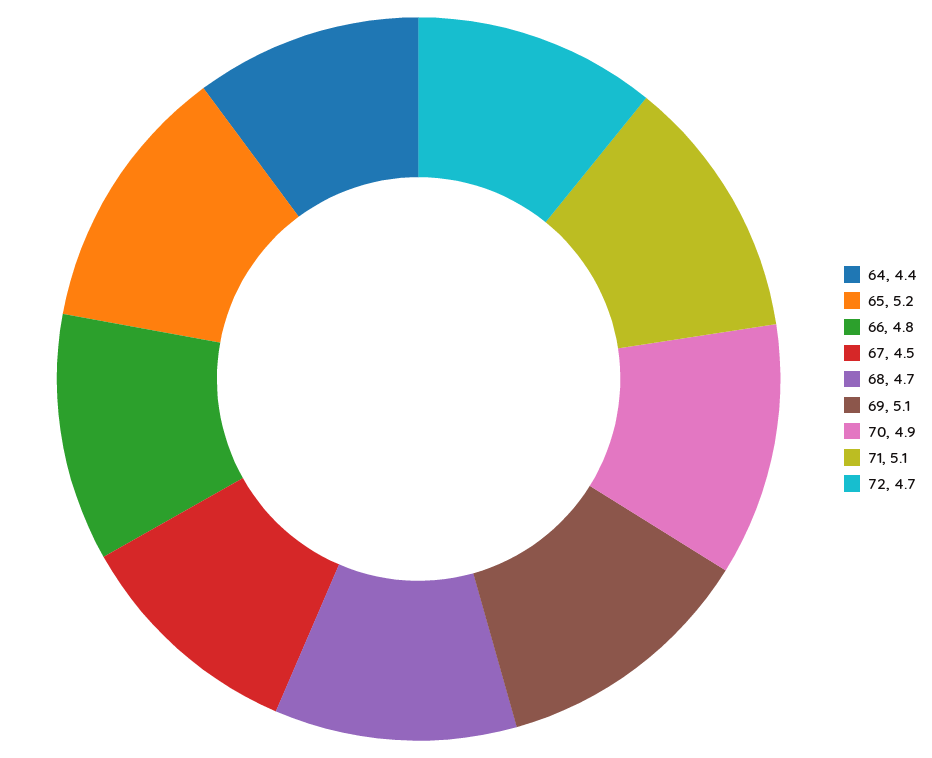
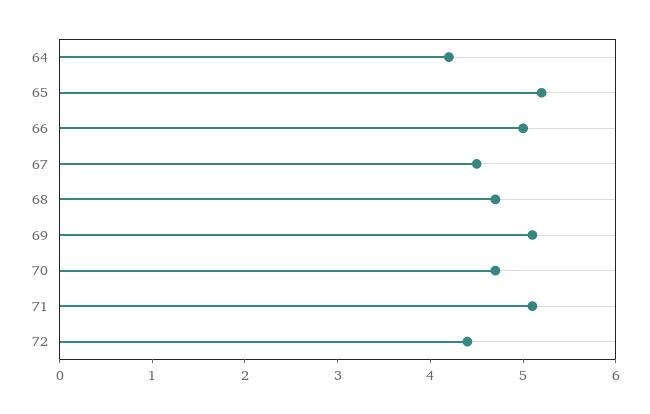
64: 4.4 -> 4.2
66: 4.8 -> 5
70: 4.9 -> 4.7
72: 4.7 -> 4.4

